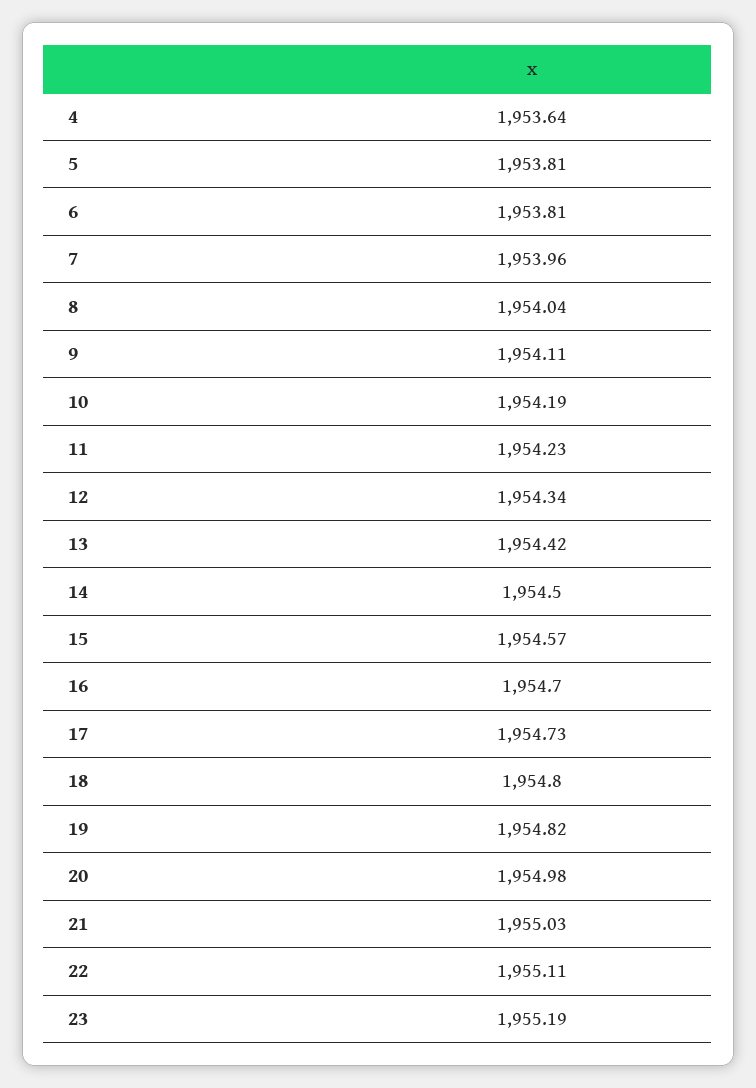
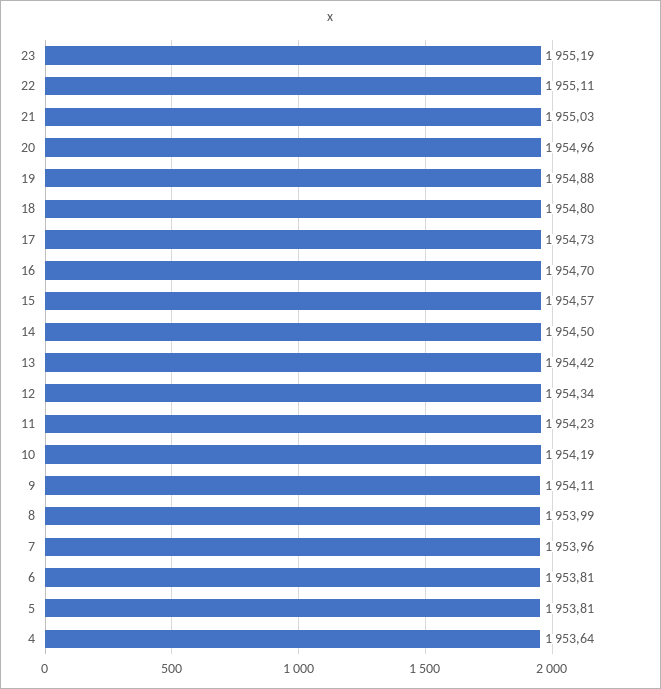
8: 1954.04 -> 1953.99
19: 1954.82 -> 1954.88
20: 1954.98 -> 1954.96

